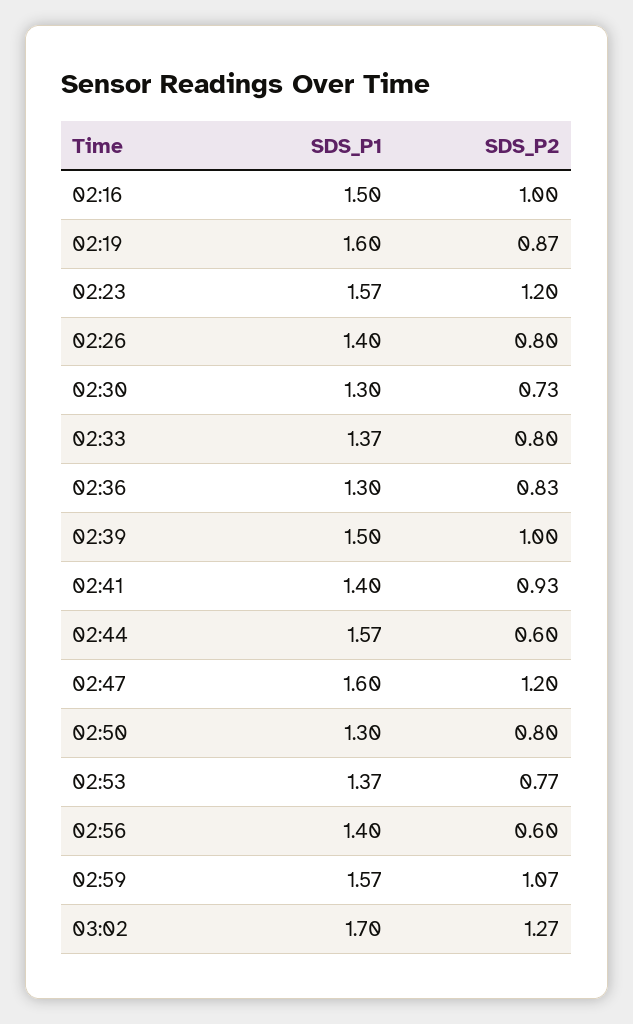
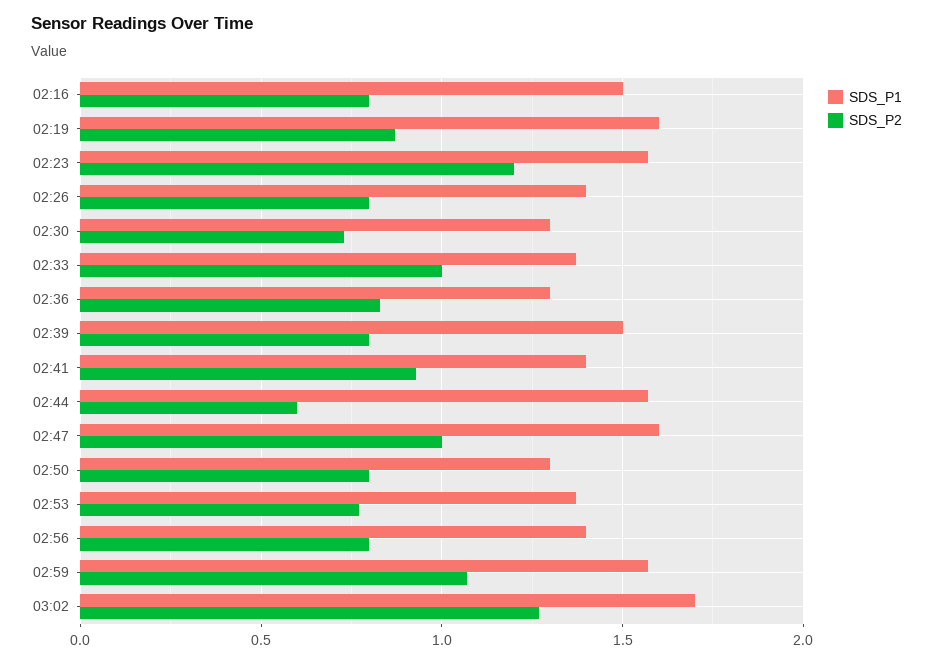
SDS_P2, 02:16: 1 -> 0.8
SDS_P2, 02:33: 0.8 -> 1
SDS_P2, 02:39: 1 -> 0.8
SDS_P2, 02:47: 1.2 -> 1
SDS_P2, 02:56: 0.6 -> 0.8

